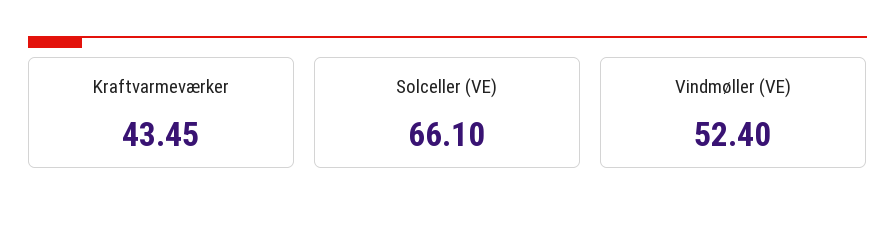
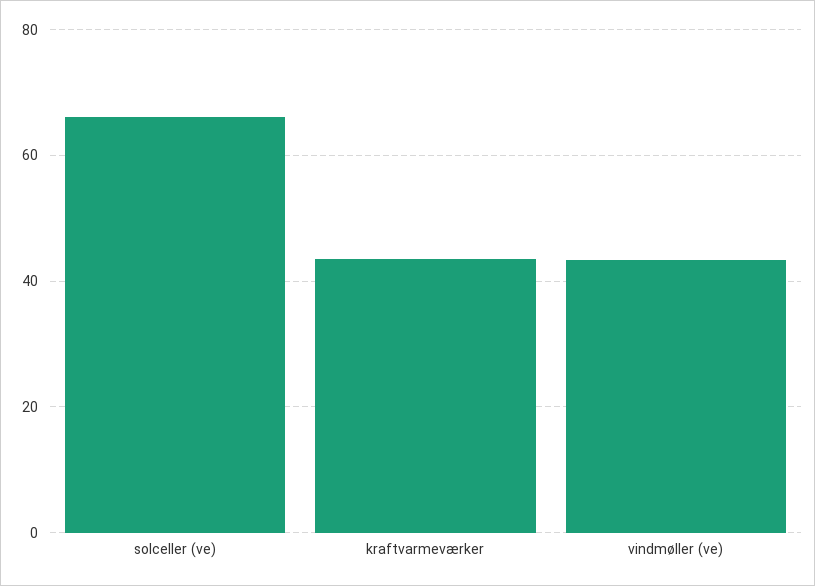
Vindmøller (VE): 52.4 -> 44

